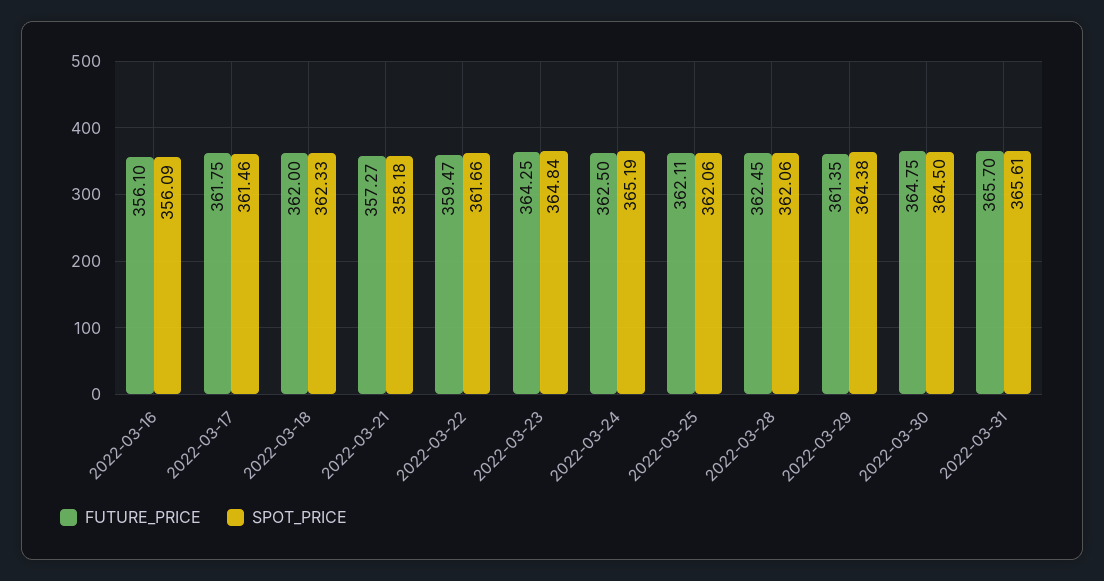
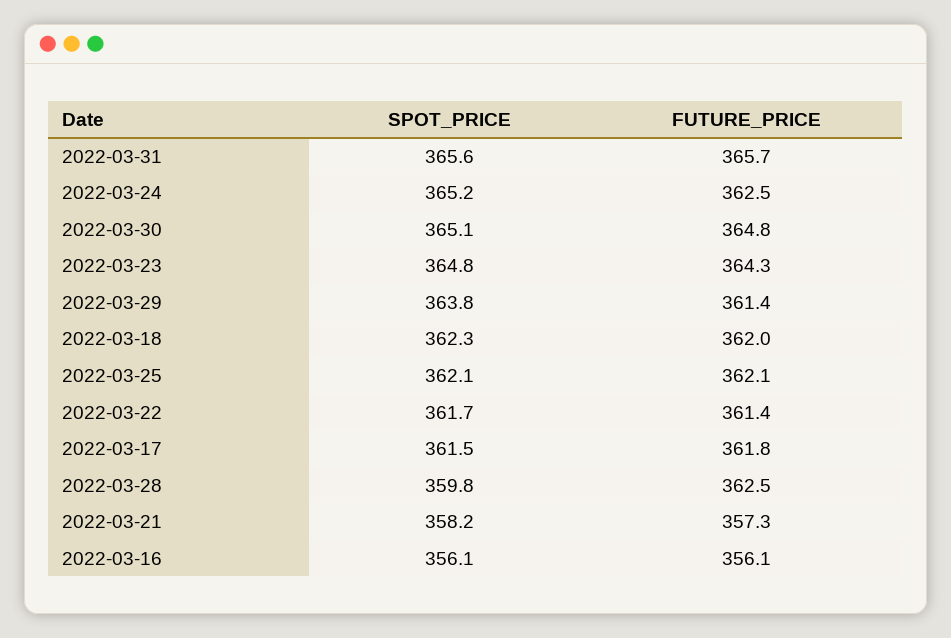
FUTURE_PRICE, 2022-03-22: 359.47 -> 361.4
SPOT_PRICE, 2022-03-28: 362.06 -> 359.8
SPOT_PRICE, 2022-03-29: 364.38 -> 363.8
SPOT_PRICE, 2022-03-30: 364.5 -> 365.1

